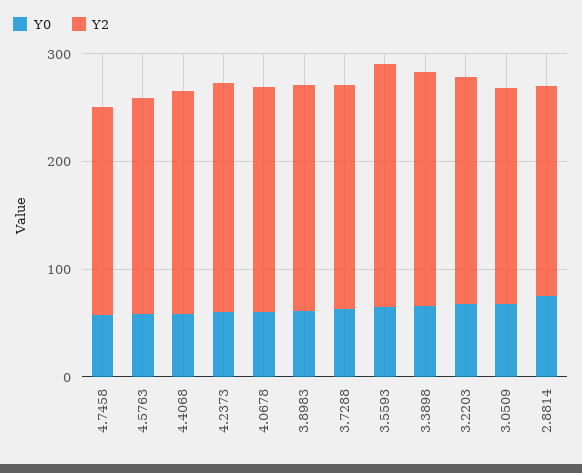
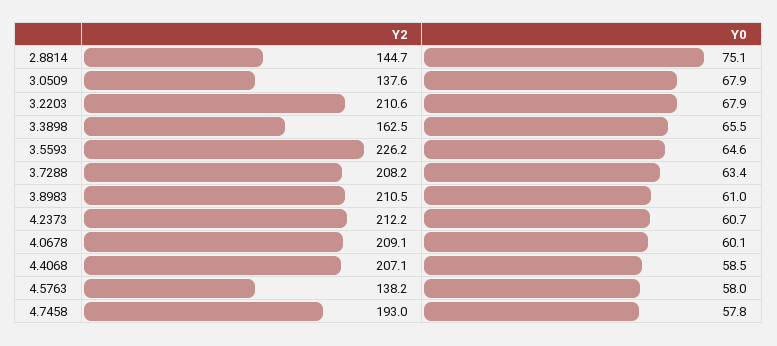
Y2, 4.5763: 200 -> 138.2
Y2, 3.3898: 220 -> 162.5
Y2, 3.0509: 200 -> 137.6
Y2, 2.8814: 200 -> 144.7

